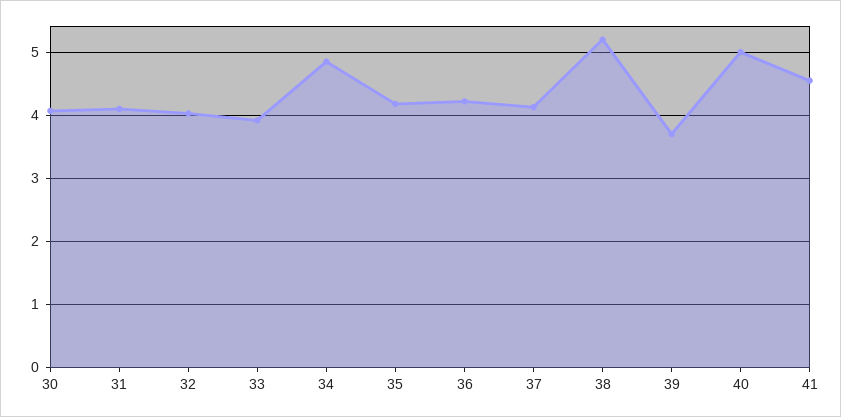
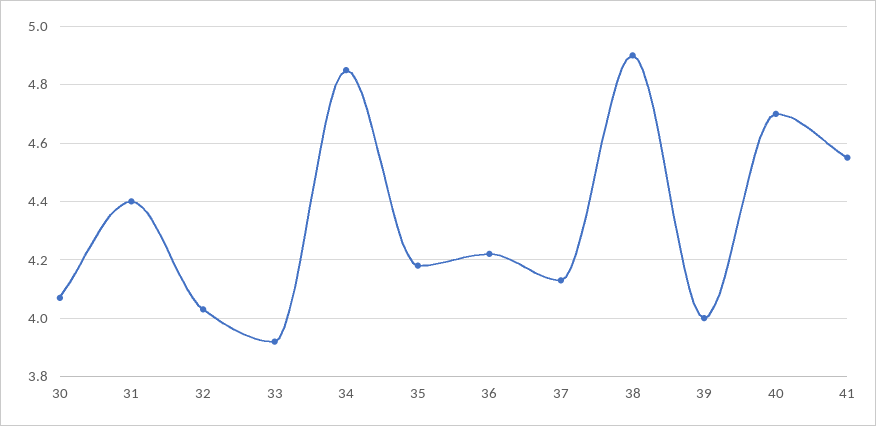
31: 4.1 -> 4.4
38: 5.2 -> 4.9
39: 3.7 -> 4
40: 5 -> 4.7

